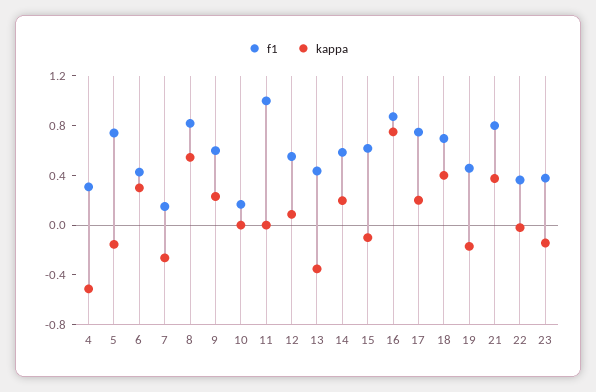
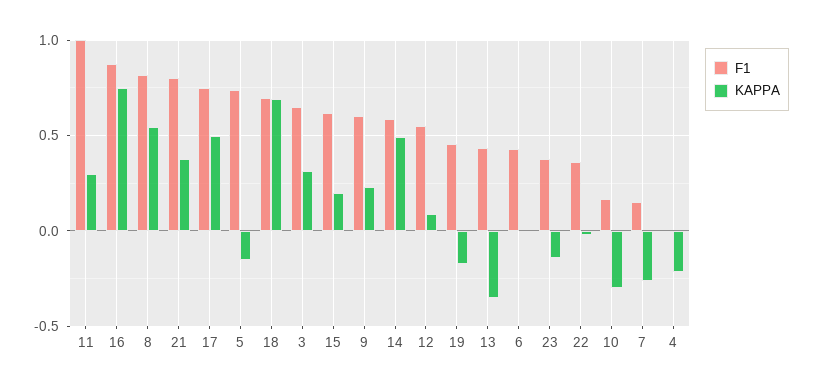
f1, 4: 0.3 -> 0
kappa, 4: -0.5 -> -0.2
kappa, 6: 0.3 -> 0
kappa, 10: 0 -> -0.3
kappa, 11: 0 -> 0.3
kappa, 14: 0.2 -> 0.5
kappa, 15: -0.1 -> 0.2
kappa, 17: 0.2 -> 0.5
kappa, 18: 0.4 -> 0.7
f1, 3: none -> 0.65
kappa, 3: none -> 0.3

